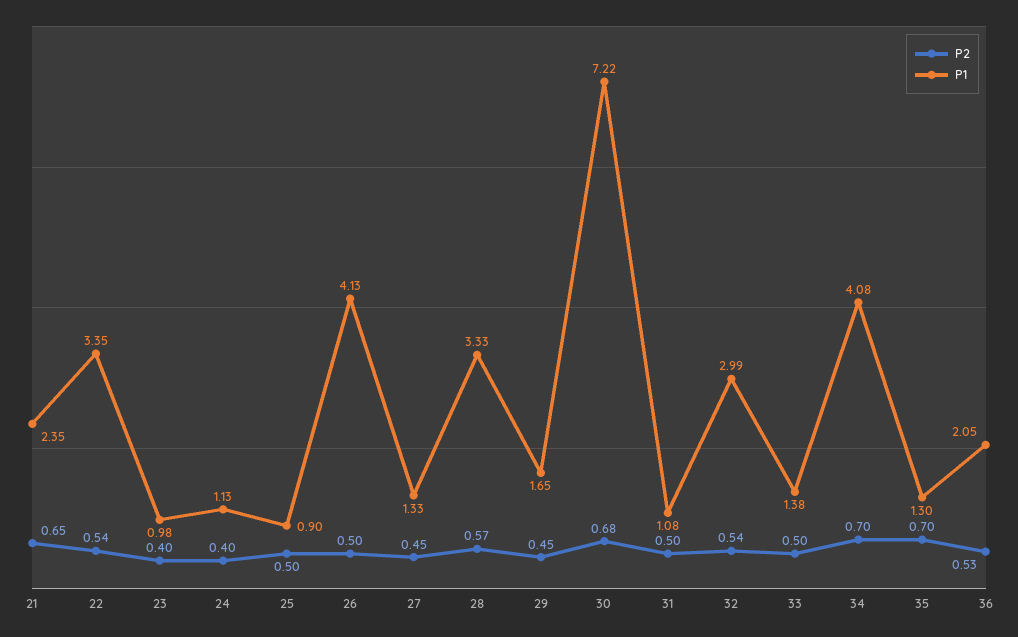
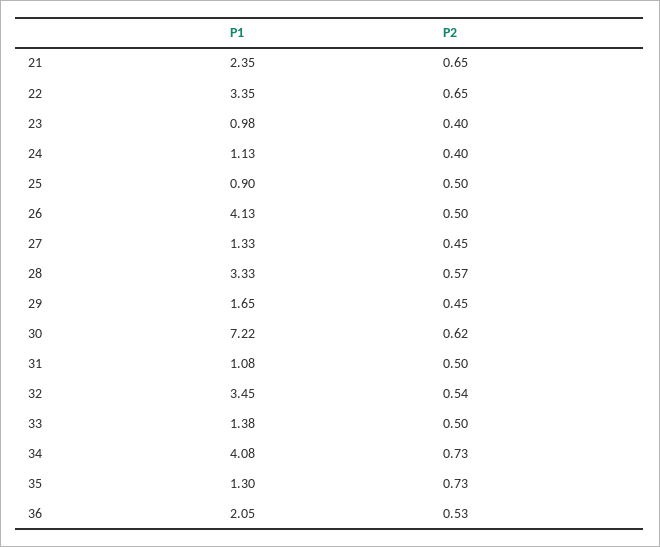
P2, 22: 0.54 -> 0.65
P2, 30: 0.68 -> 0.62
P1, 32: 2.99 -> 3.45
P2, 34: 0.7 -> 0.73
P2, 35: 0.7 -> 0.73

